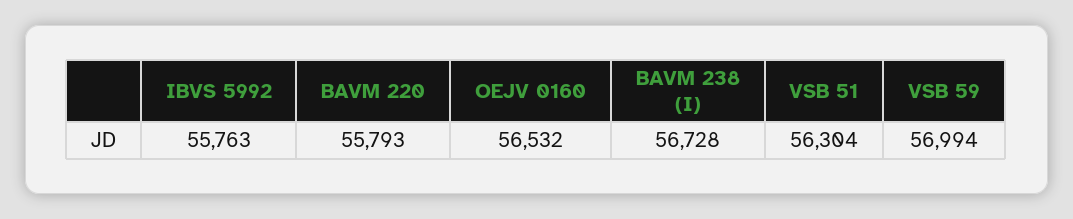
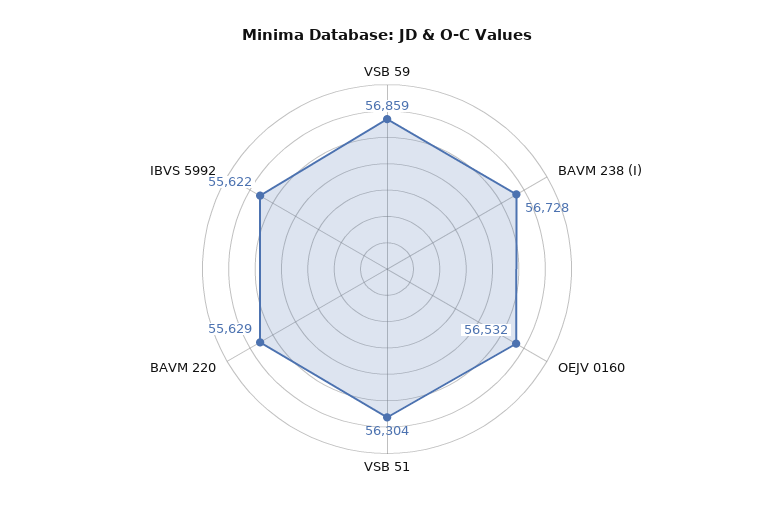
IBVS 5992: 55763 -> 55622
BAVM 220: 55793 -> 55629
VSB 59: 56994 -> 56859

